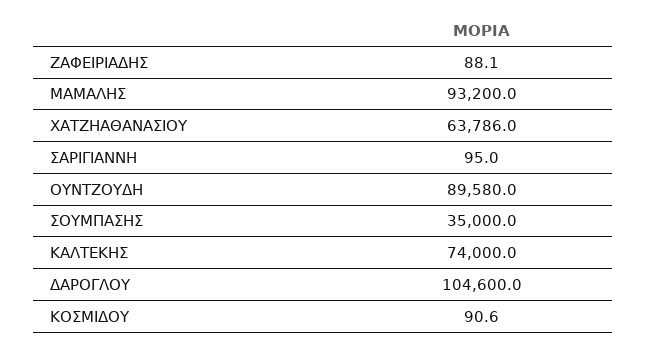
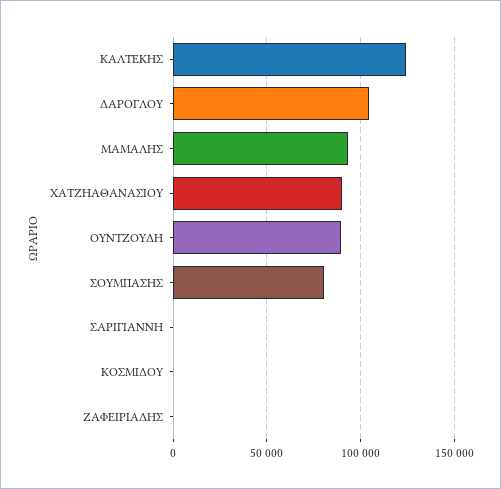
ΧΑΤΖΗΑΘΑΝΑΣΙΟΥ: 63786 -> 90000
ΣΟΥΜΠΑΣΗΣ: 35000 -> 80000
ΚΑΛΤΕΚΗΣ: 74000 -> 125000

